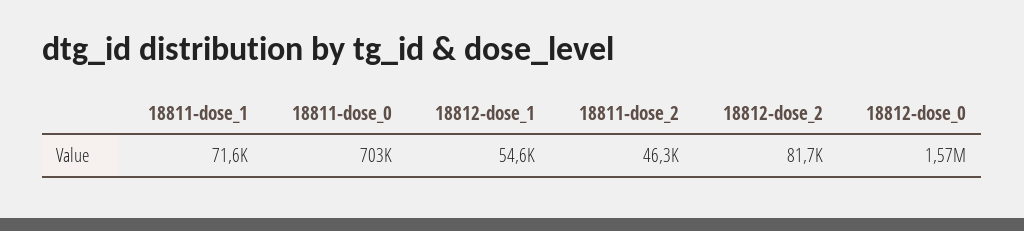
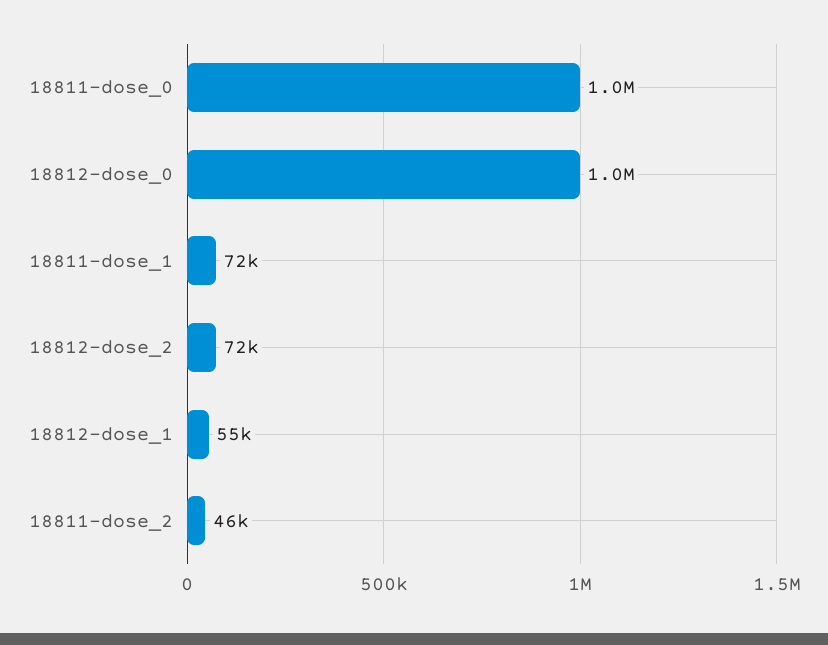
18811-dose_0: 703000 -> 1000000
18812-dose_2: 81700 -> 72000
18812-dose_0: 1570000 -> 1000000

